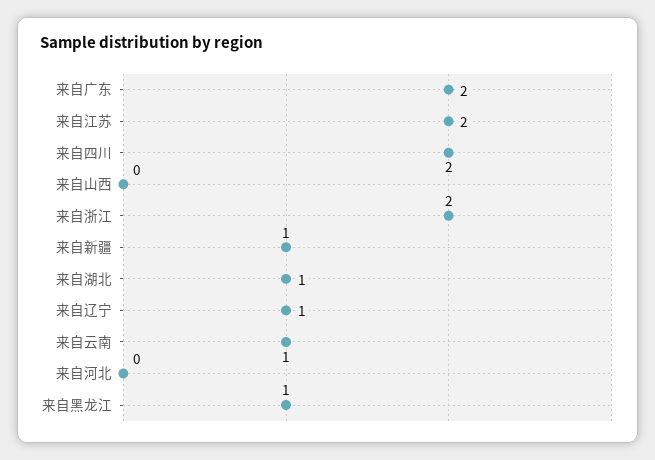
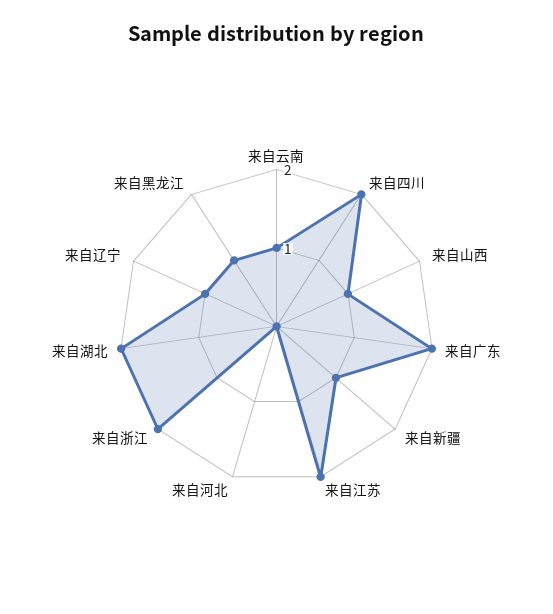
来自山西: 0 -> 1
来自湖北: 1 -> 2

